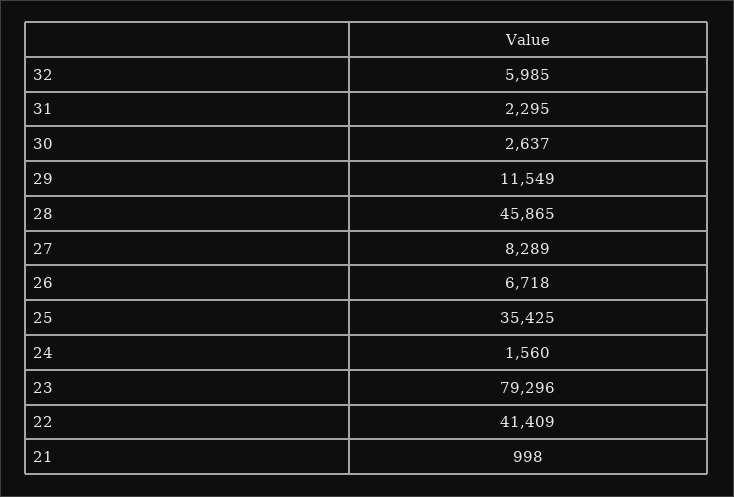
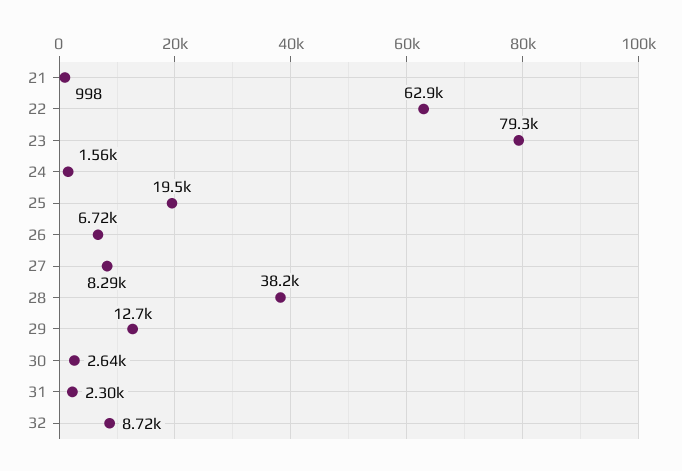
32: 5985 -> 8720
29: 11549 -> 12700
28: 45865 -> 38200
25: 35425 -> 19500
22: 41409 -> 62900

